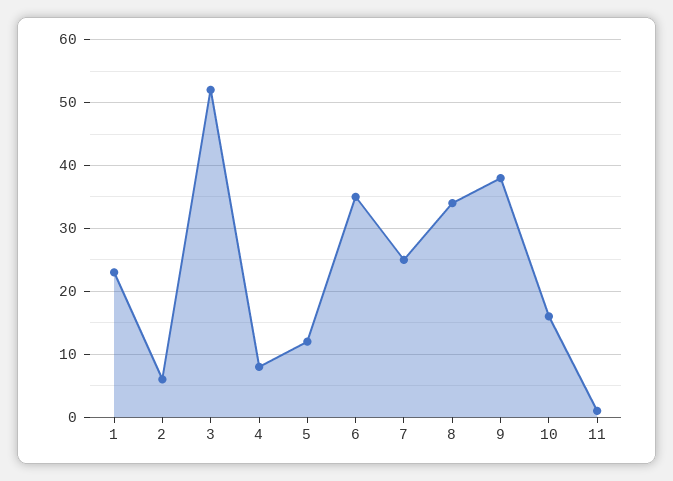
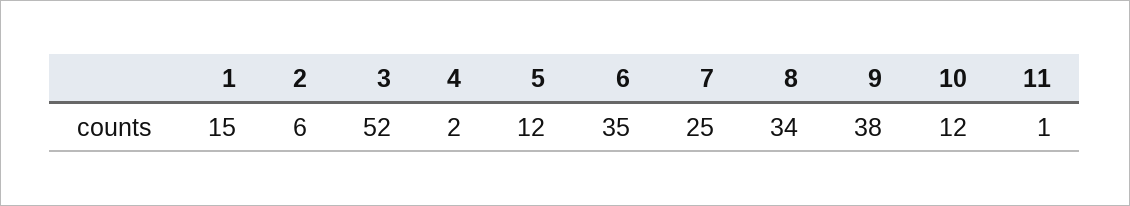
1: 23 -> 15
4: 8 -> 2
10: 16 -> 12

